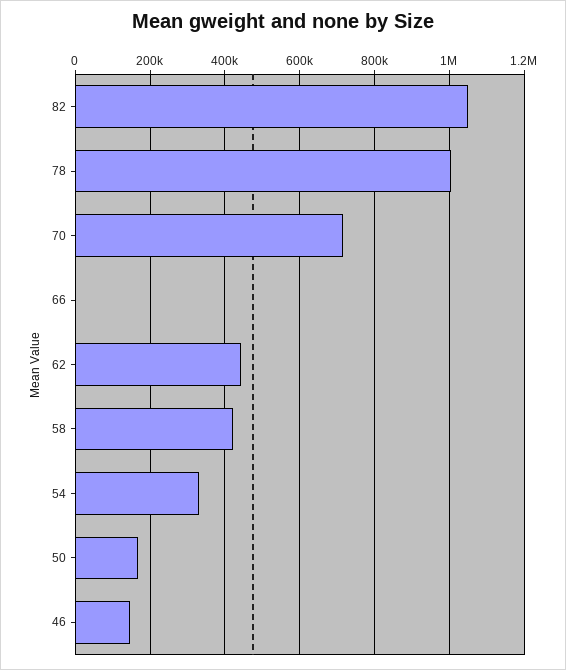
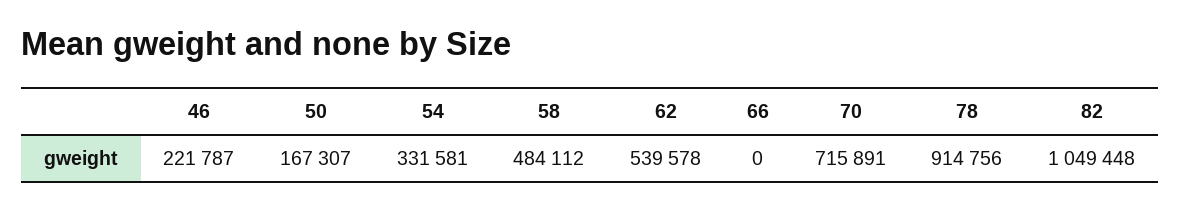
78: 1000000 -> 914756
62: 440000 -> 539578
58: 420000 -> 484112
46: 140000 -> 221787

